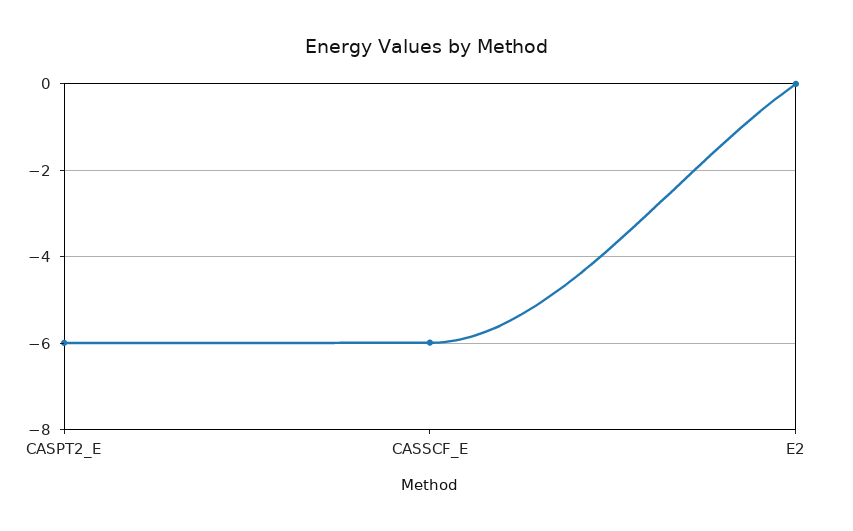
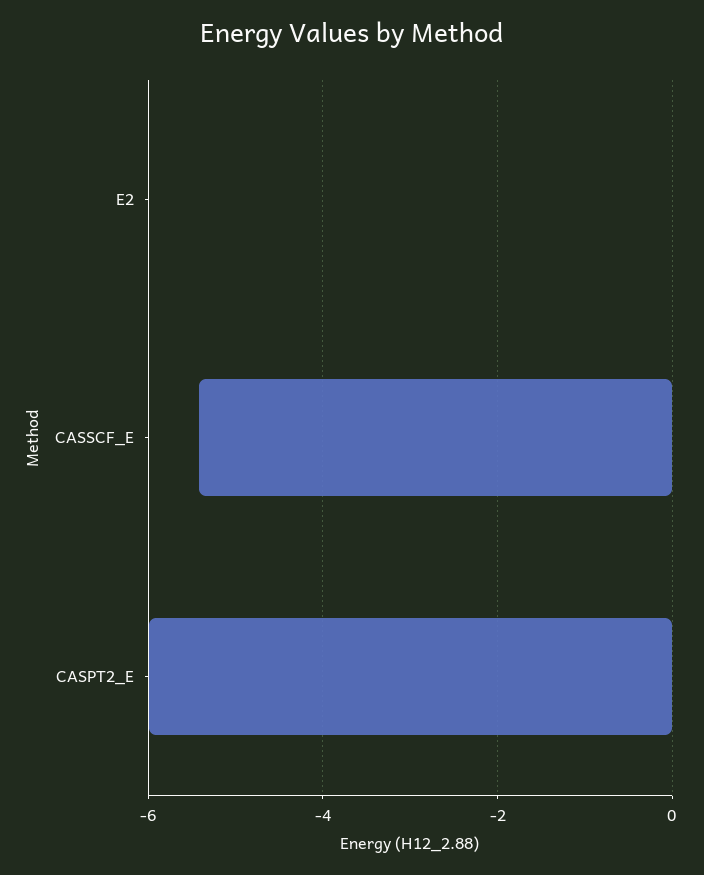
CASSCF_E: -6 -> -5.4

